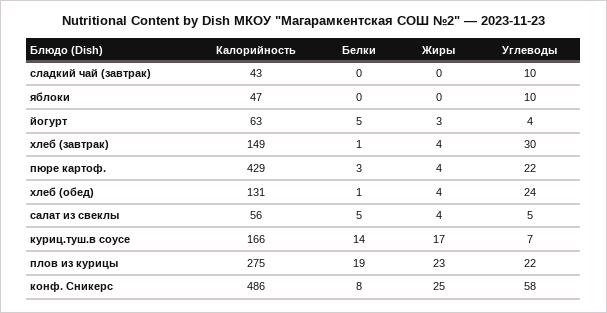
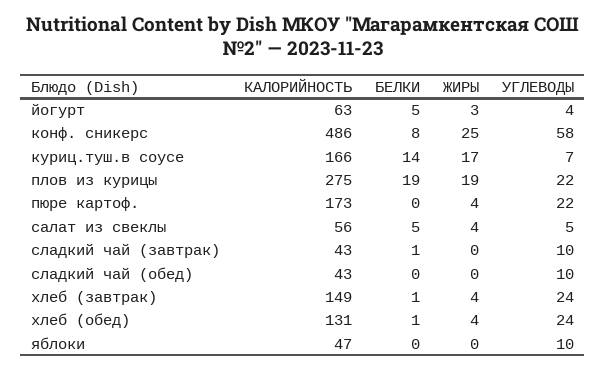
Белки, сладкий чай (завтрак): 0 -> 1
Углеводы, хлеб (завтрак): 30 -> 24
Калорийность, пюре картоф.: 429 -> 173
Белки, пюре картоф.: 3 -> 0
Жиры, плов из курицы: 23 -> 19
Калорийность, сладкий чай (обед): none -> 43
Белки, сладкий чай (обед): none -> 0
Жиры, сладкий чай (обед): none -> 0
Углеводы, сладкий чай (обед): none -> 10

